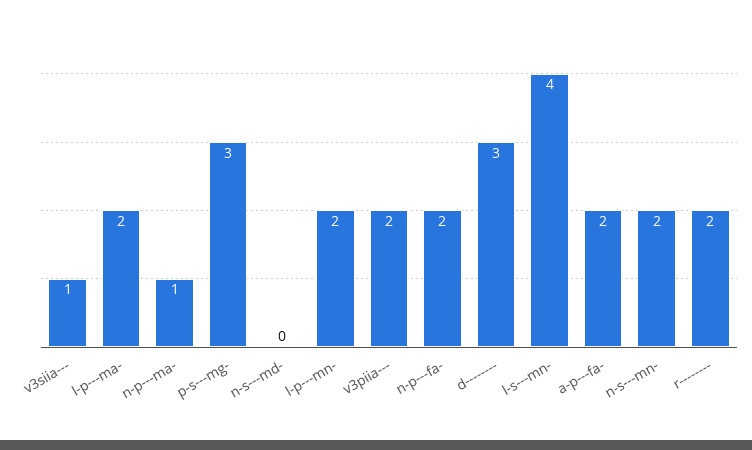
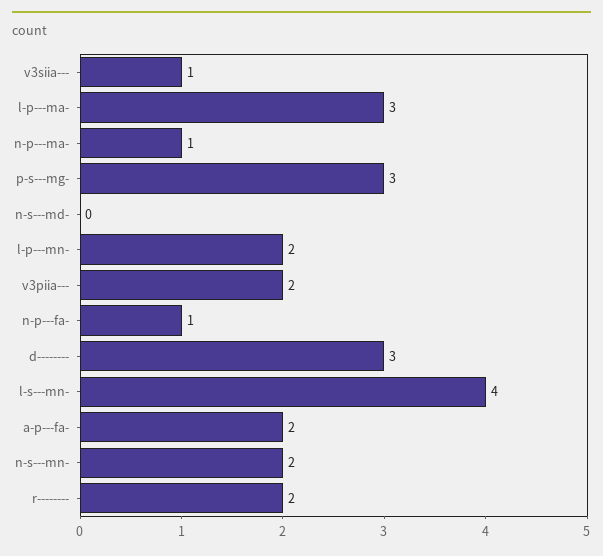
l-p---ma-: 2 -> 3
n-p---fa-: 2 -> 1

